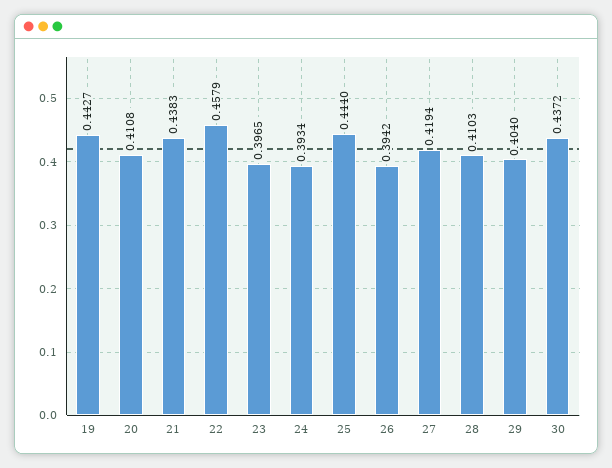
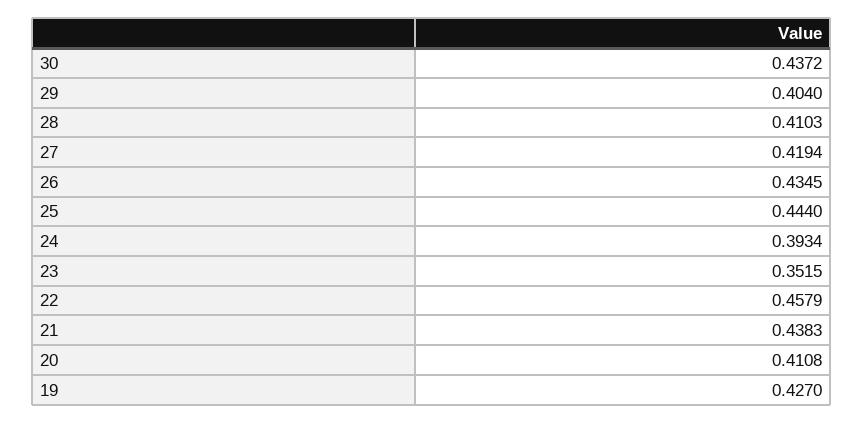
19: 0.4427 -> 0.427
23: 0.3965 -> 0.3515
26: 0.3942 -> 0.4345

